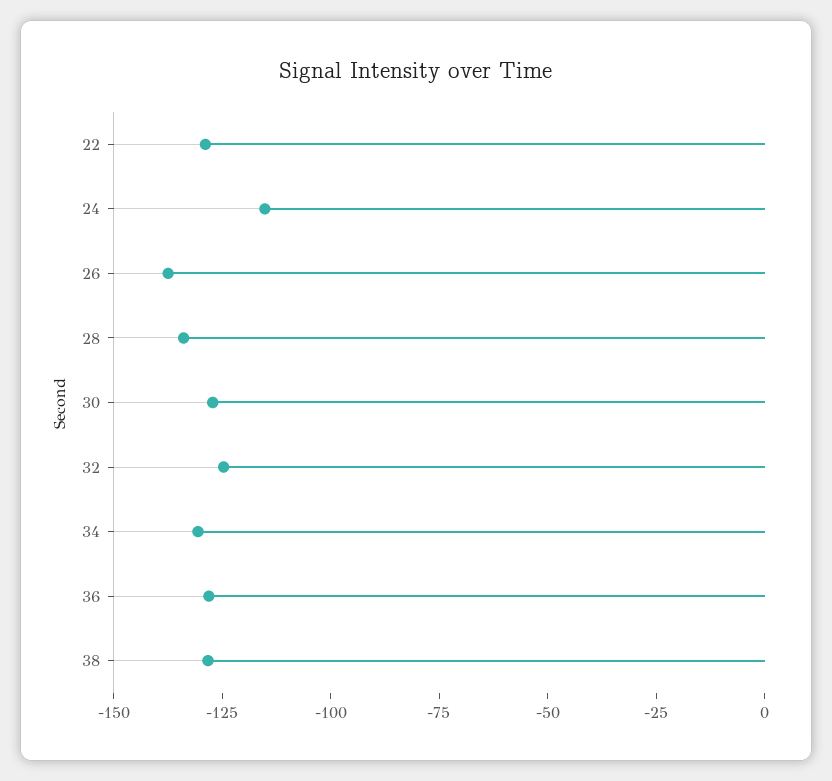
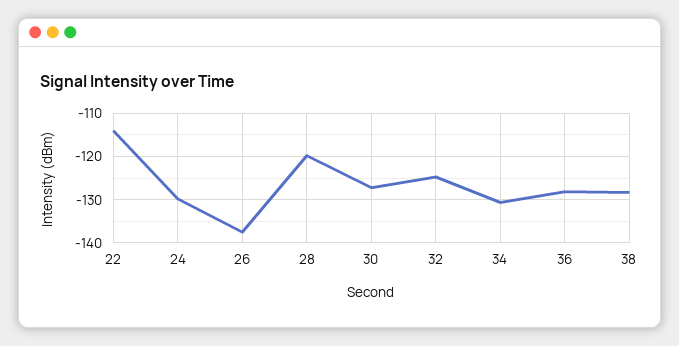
22: -130 -> -114
24: -115 -> -130
28: -135 -> -120

